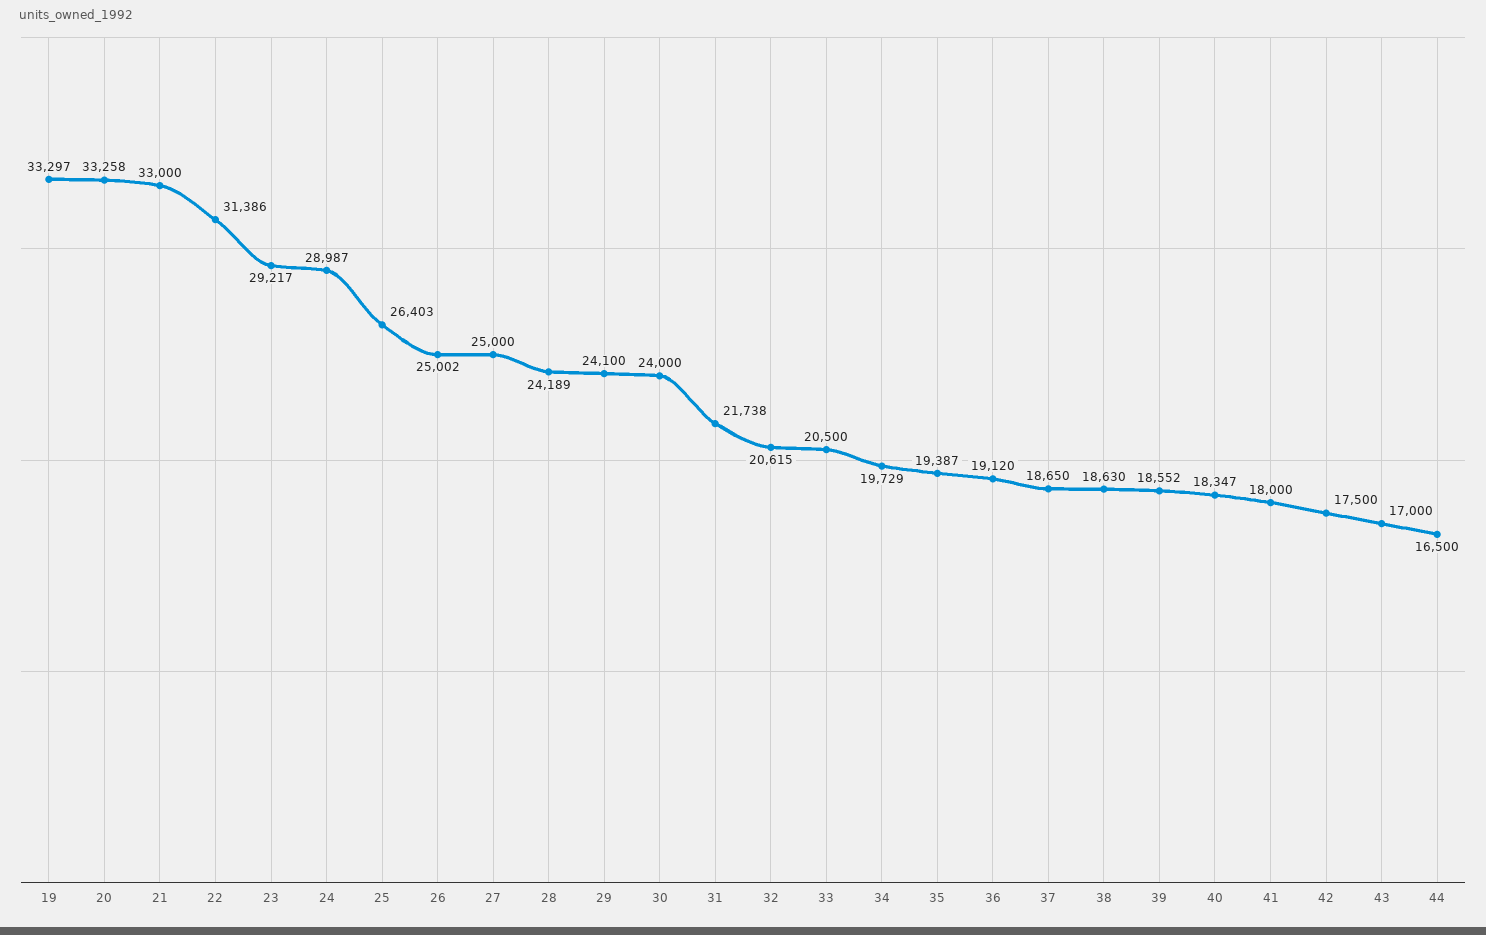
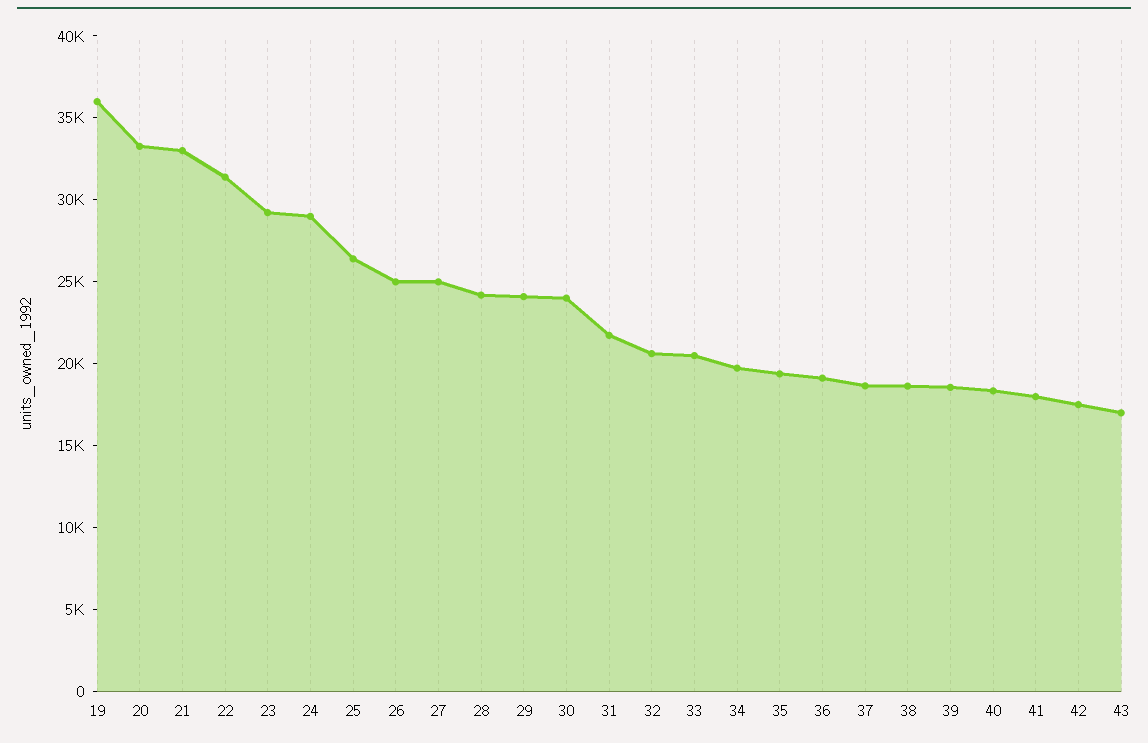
19: 33297 -> 36000
44: 16500 -> none

